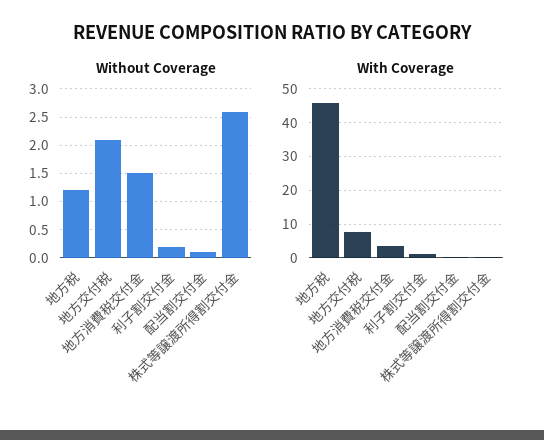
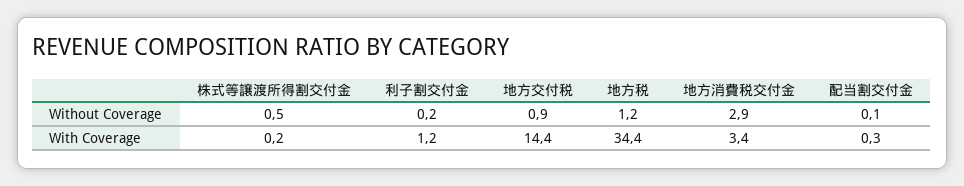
Without Coverage, 地方交付税: 2 -> 0.9
Without Coverage, 地方消費税交付金: 1.5 -> 2.9
Without Coverage, 株式等譲渡所得割交付金: 2.5 -> 0.5
With Coverage, 地方税: 46 -> 34.4
With Coverage, 地方交付税: 8 -> 14.4

